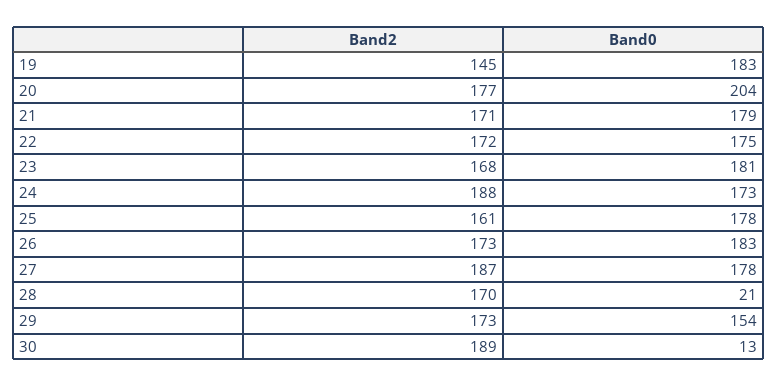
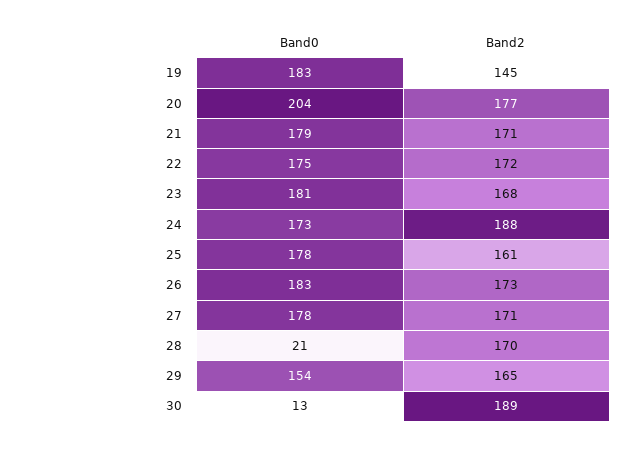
Band2, 27: 187 -> 171
Band2, 29: 173 -> 165

